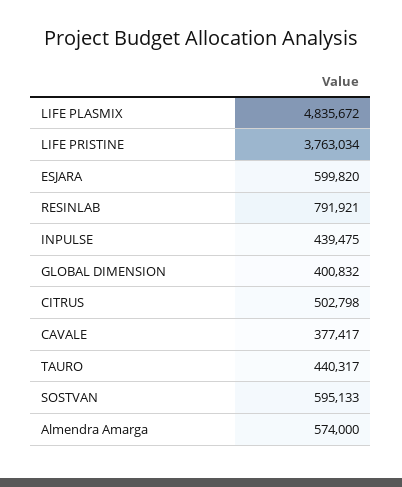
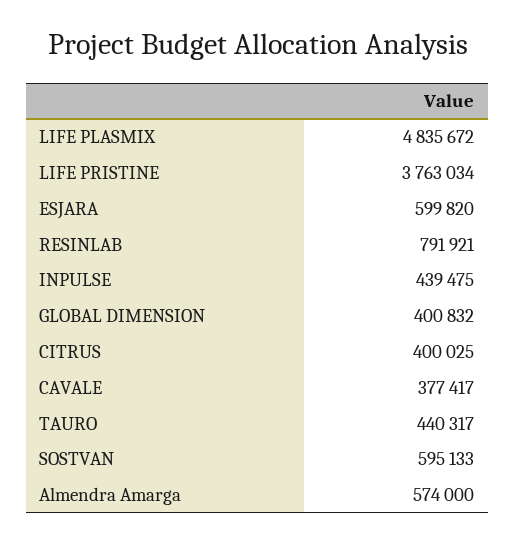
CITRUS: 502798 -> 400025

